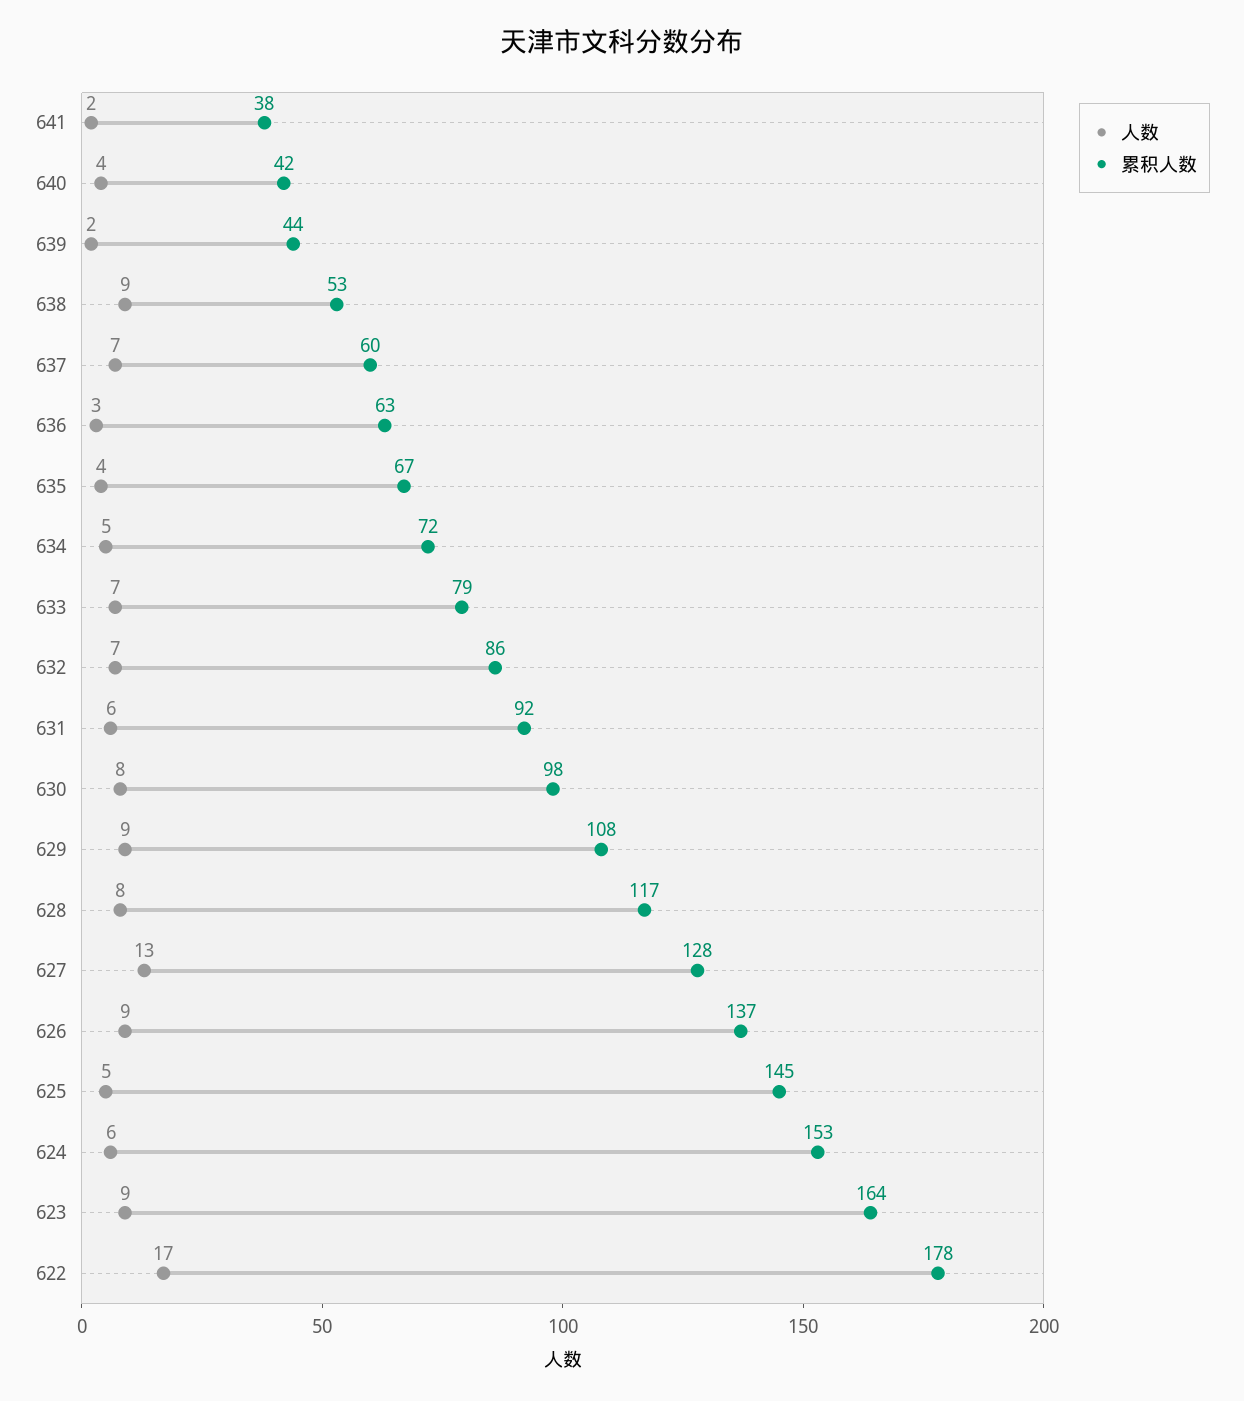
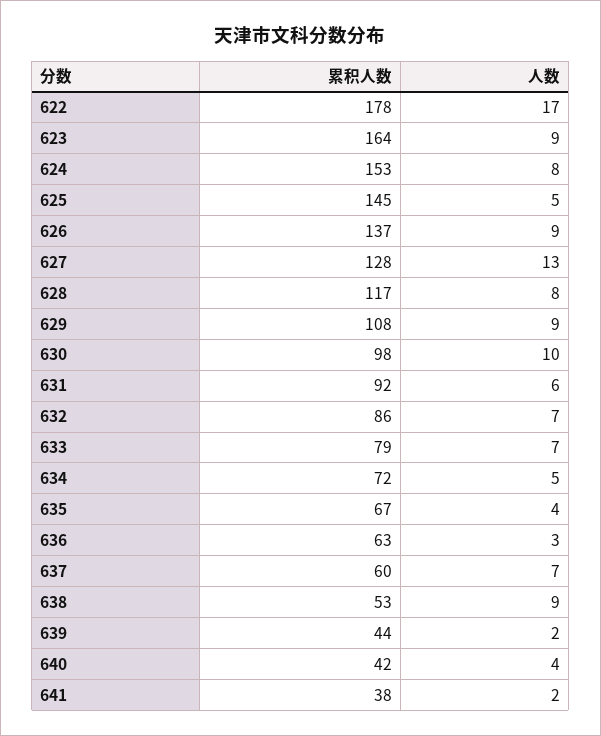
人数, 630: 8 -> 10
人数, 624: 6 -> 8

